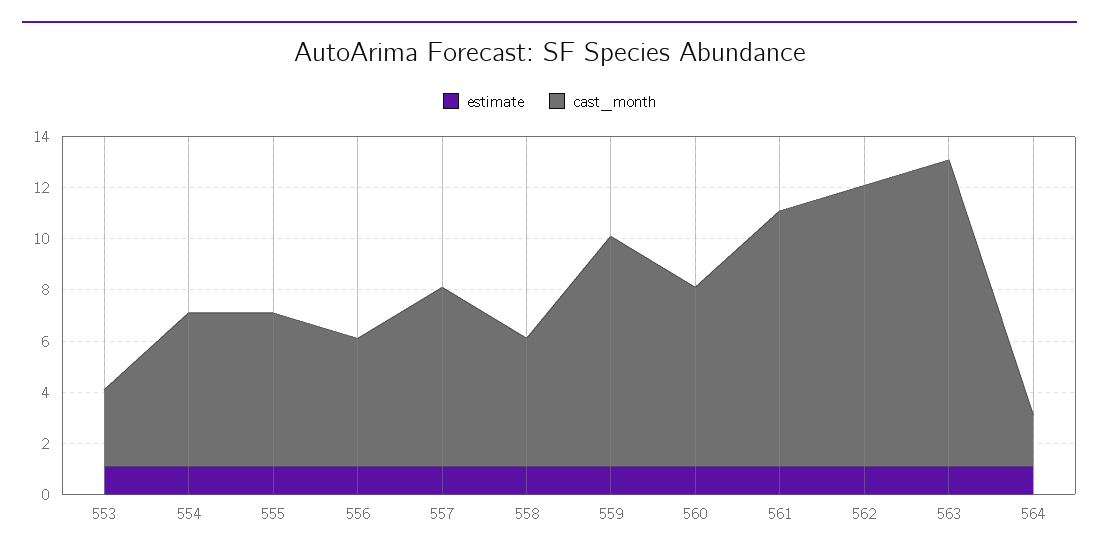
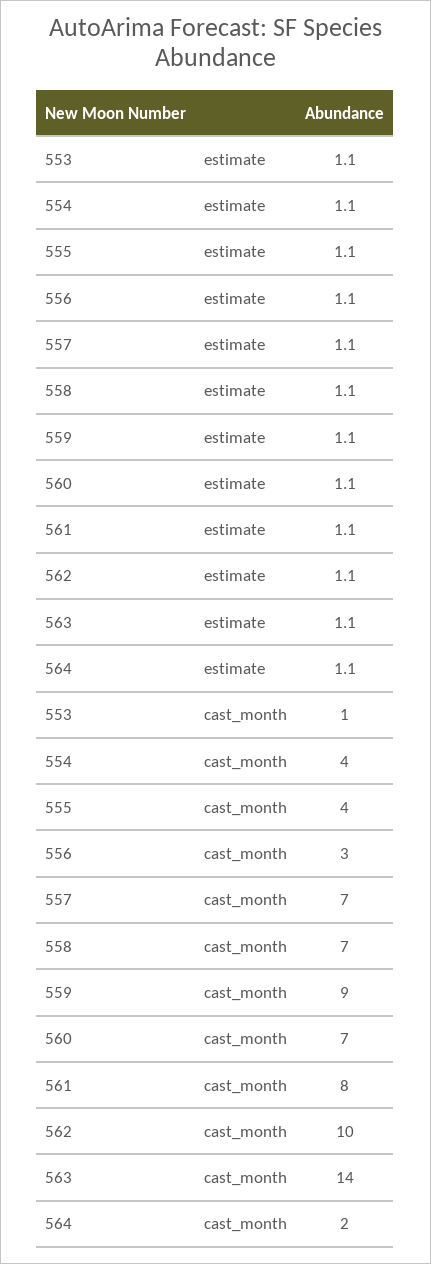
cast_month, 553: 3 -> 1
cast_month, 554: 6 -> 4
cast_month, 555: 6 -> 4
cast_month, 556: 5 -> 3
cast_month, 558: 5 -> 7
cast_month, 561: 10 -> 8
cast_month, 562: 11 -> 10
cast_month, 563: 12 -> 14

